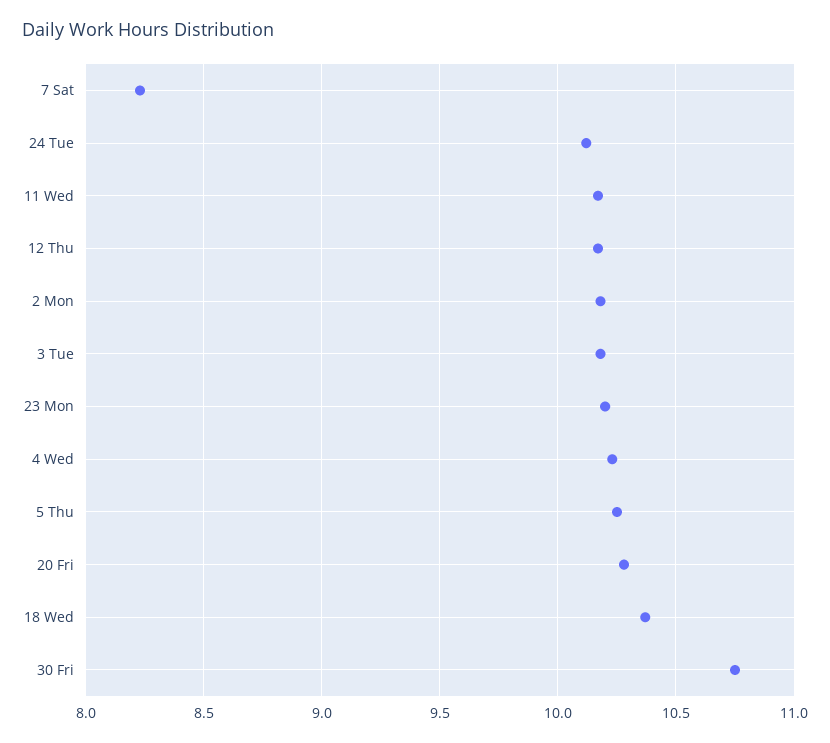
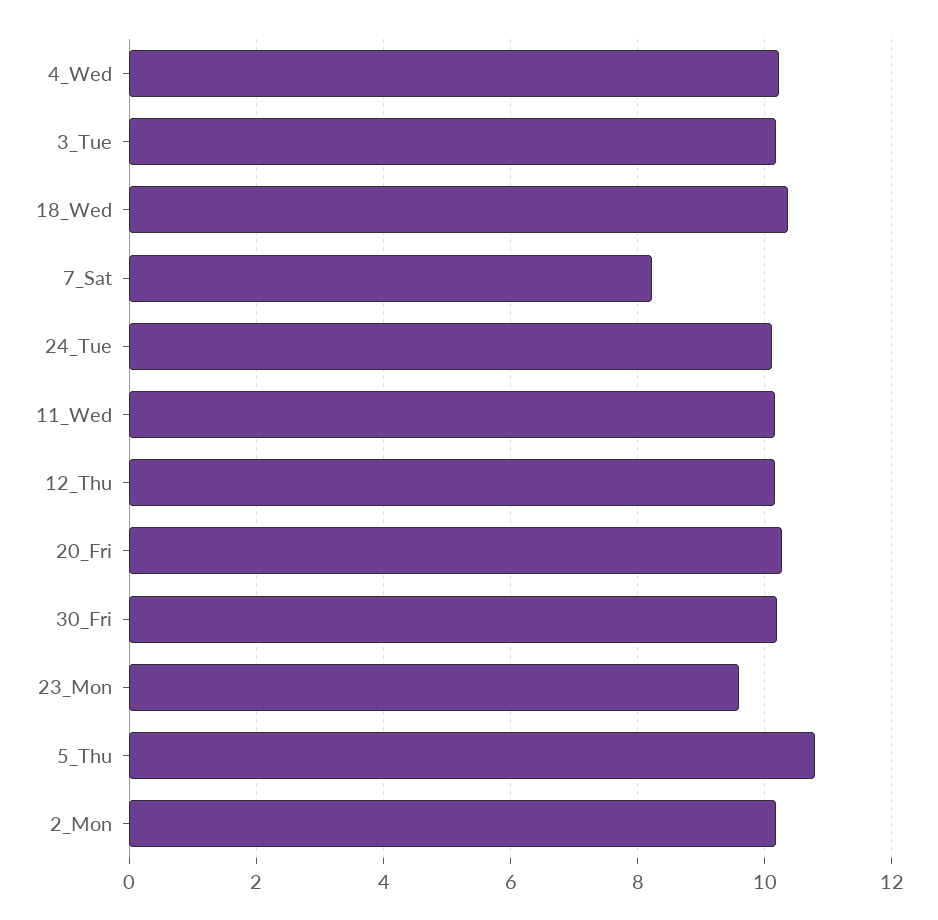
23 Mon: 10.2 -> 9.6
5 Thu: 10.25 -> 10.8
30 Fri: 10.75 -> 10.2

